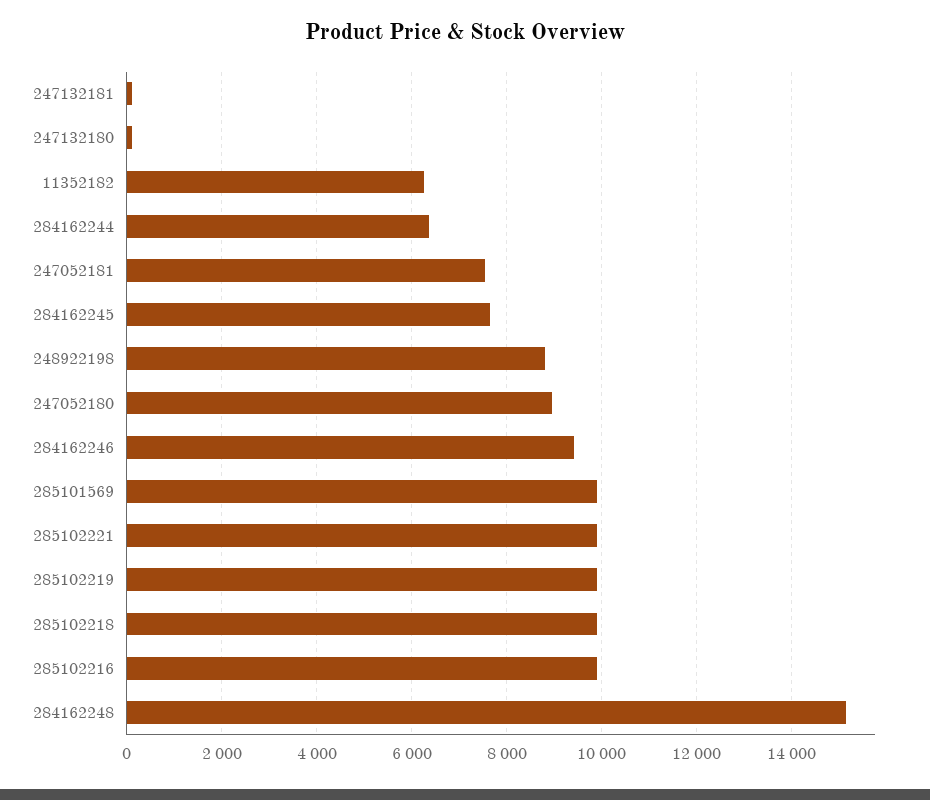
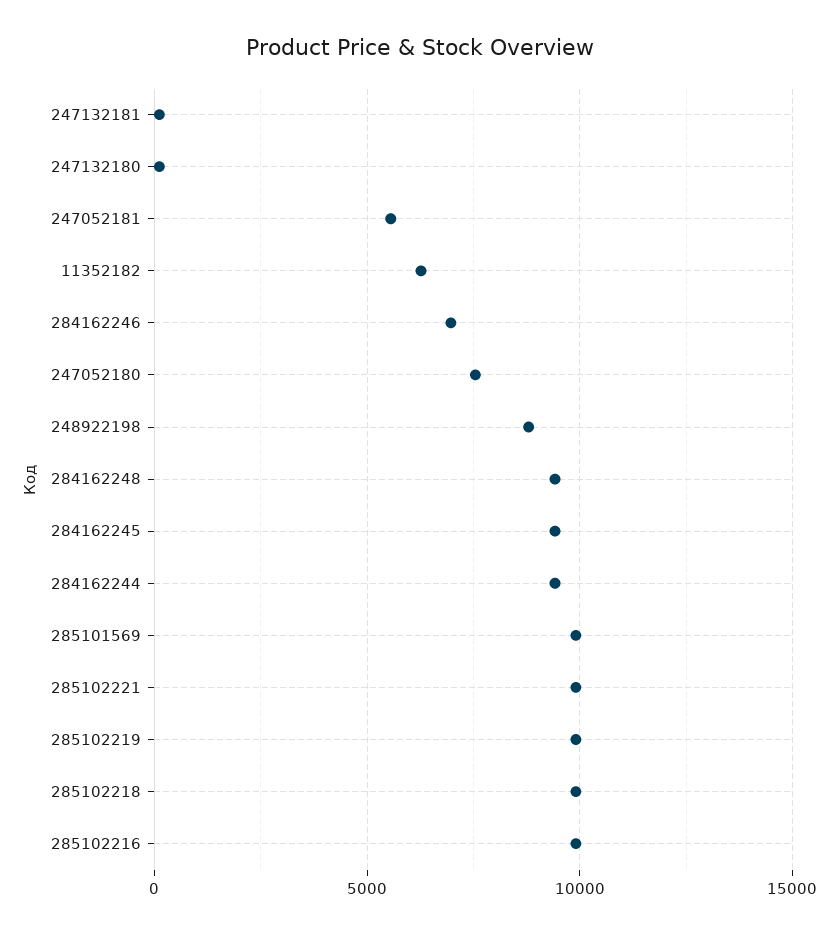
284162244: 6400 -> 9500
247052181: 7600 -> 5500
284162245: 7600 -> 9500
247052180: 9000 -> 7500
284162246: 9400 -> 7000
284162248: 15200 -> 9500

